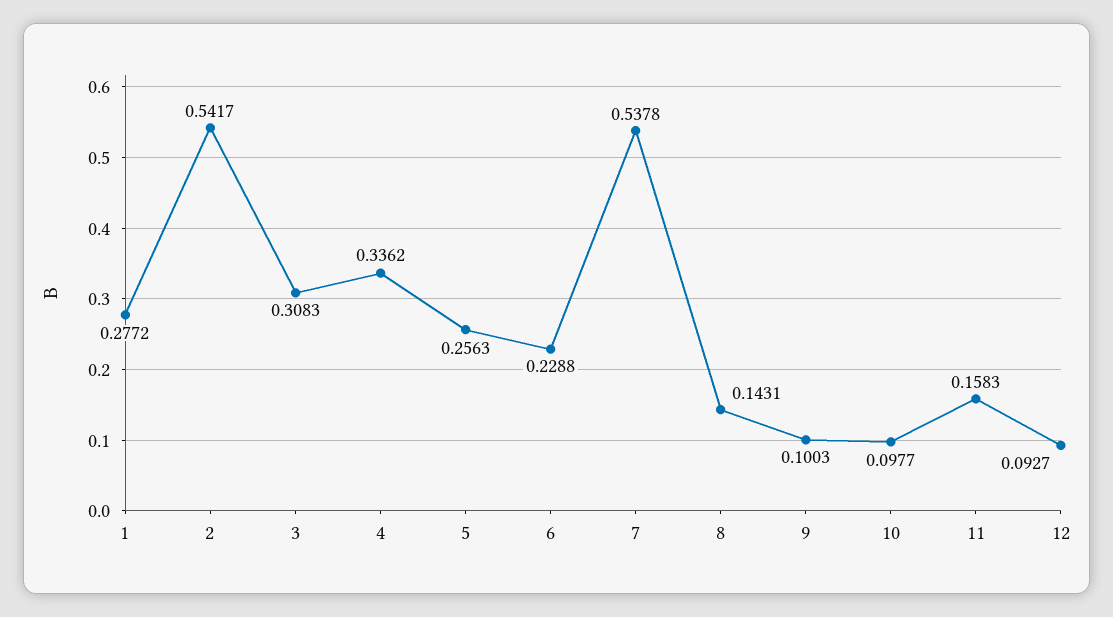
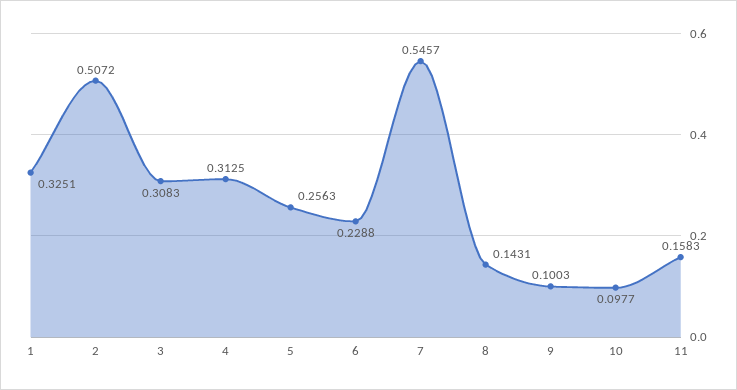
1: 0.2772 -> 0.3251
2: 0.5417 -> 0.5072
4: 0.3362 -> 0.3125
7: 0.5378 -> 0.5457
12: 0.0927 -> none

